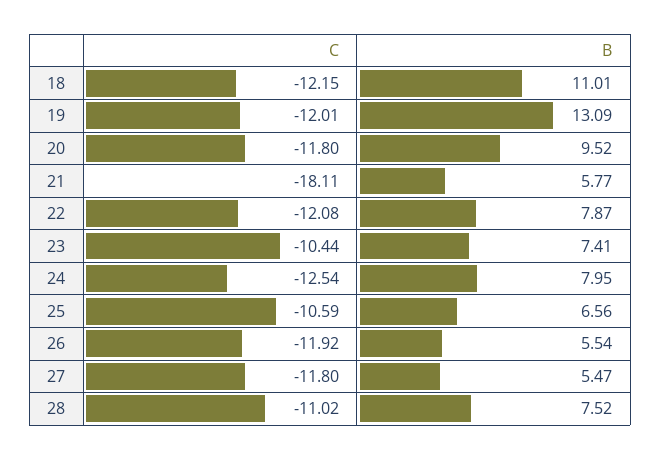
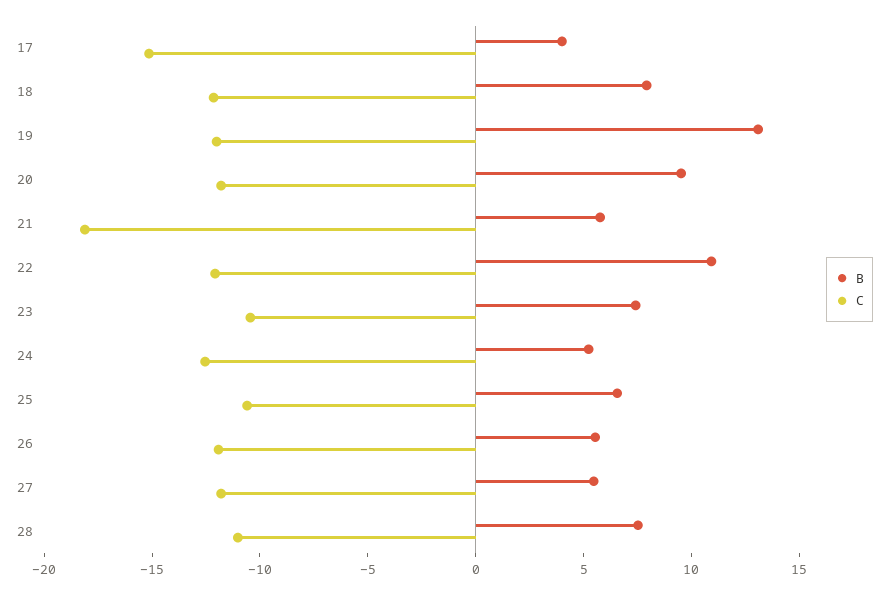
B, 18: 11.01 -> 8
B, 22: 7.87 -> 11
B, 24: 7.95 -> 5
B, 17: none -> 4
C, 17: none -> -15

